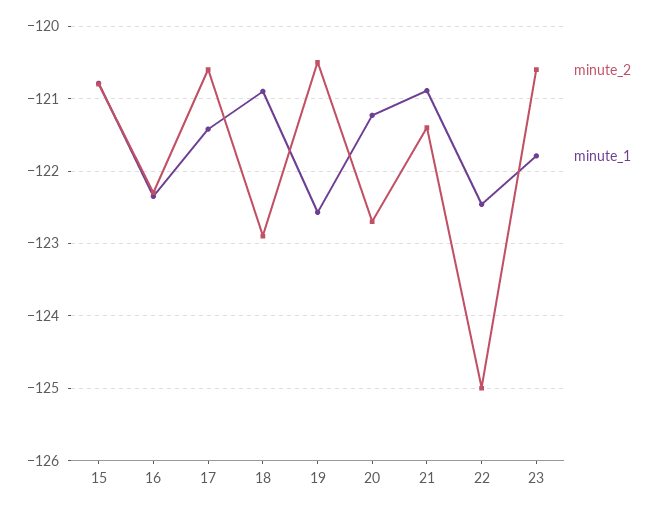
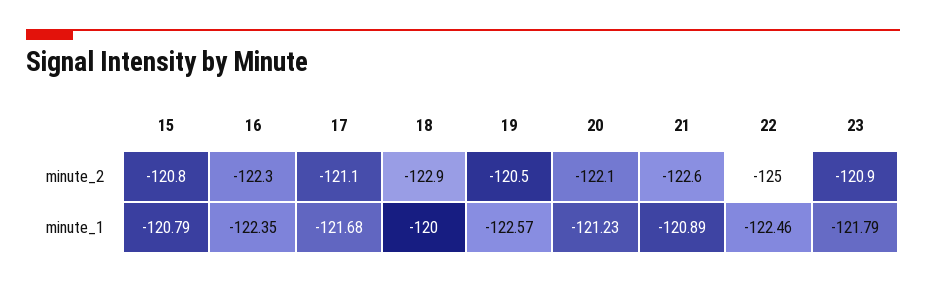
minute_2, 17: -120.6 -> -121.1
minute_1, 17: -121.4 -> -121.68
minute_1, 18: -120.9 -> -120
minute_2, 20: -122.7 -> -122.1
minute_2, 21: -121.4 -> -122.6
minute_2, 23: -120.6 -> -120.9

